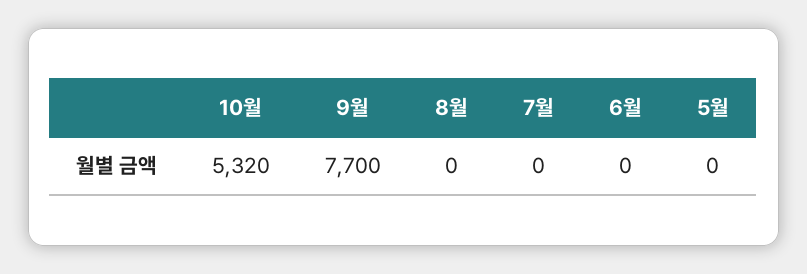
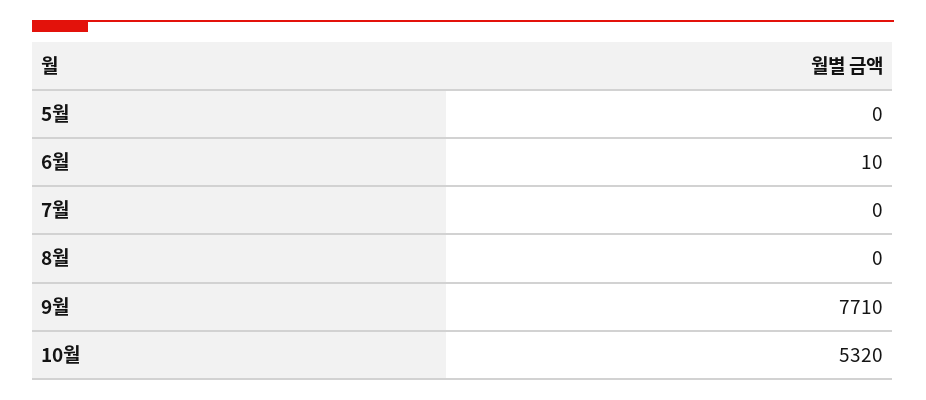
9월: 7700 -> 7710
6월: 0 -> 10

